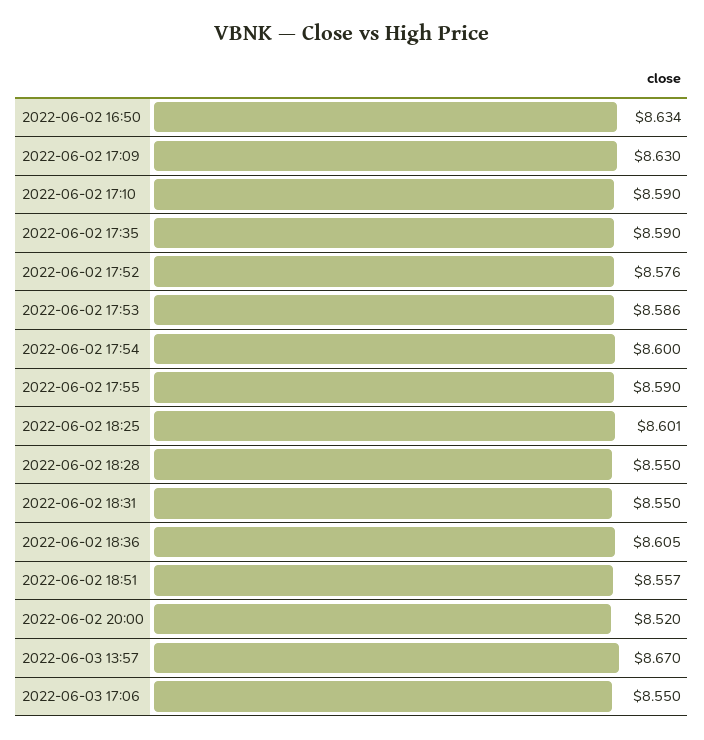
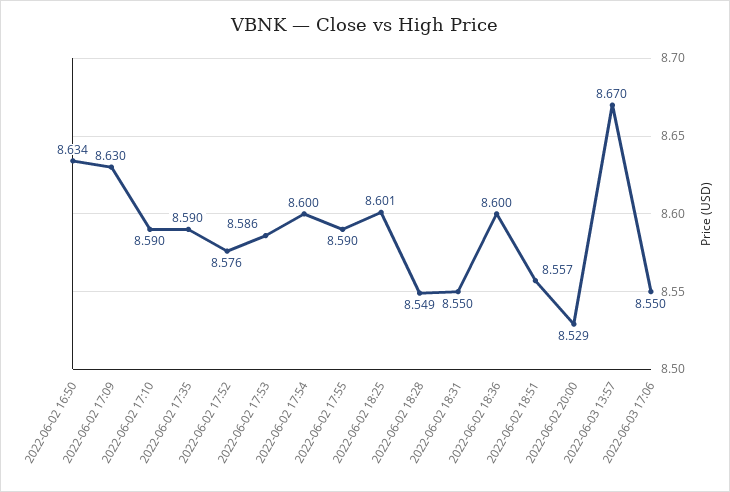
2022-06-02 18:28: 8.55 -> 8.549
2022-06-02 18:36: 8.605 -> 8.6
2022-06-02 20:00: 8.52 -> 8.529

